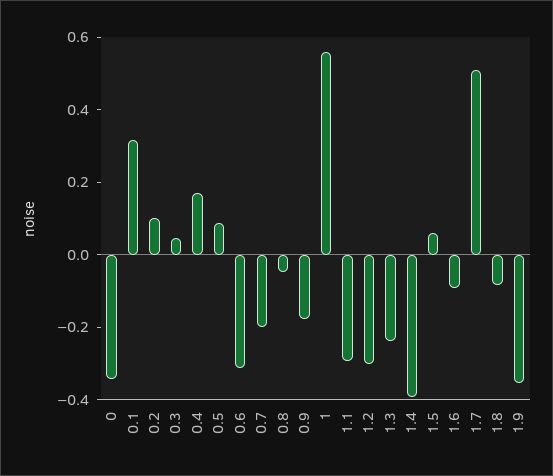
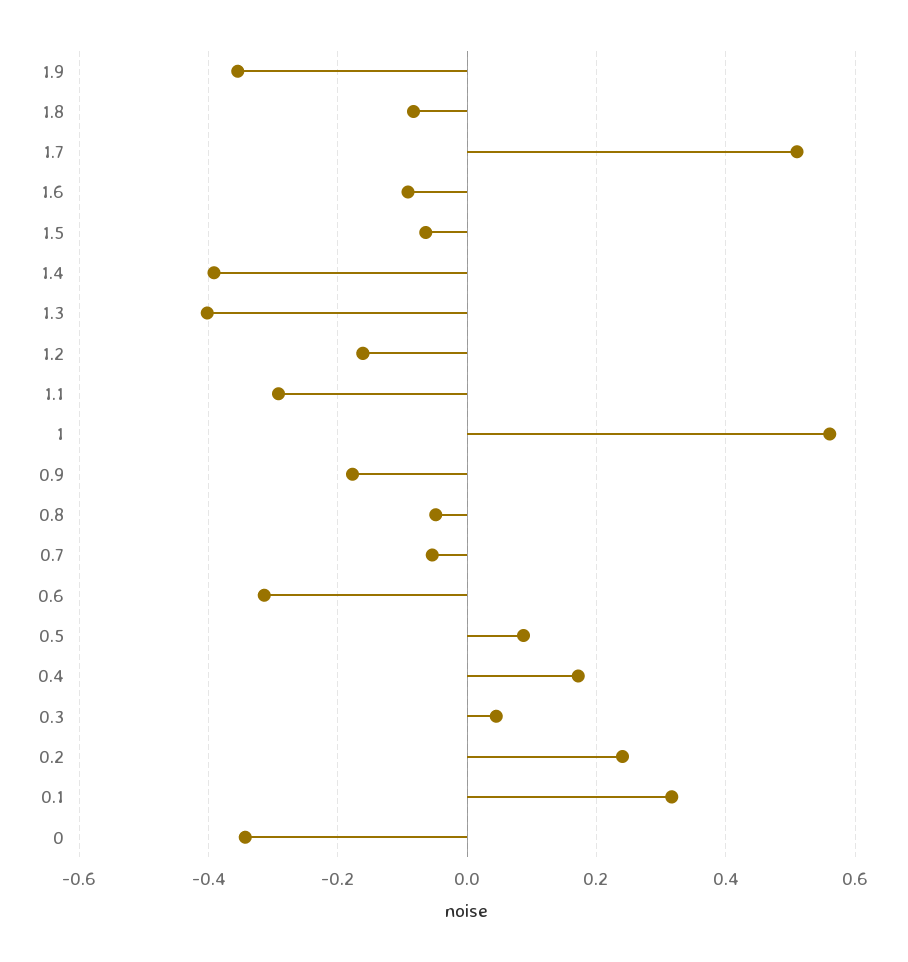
0.2: 0.1 -> 0.24
0.7: -0.2 -> -0.06
1.2: -0.3 -> -0.16
1.3: -0.25 -> -0.4
1.5: 0.05 -> -0.06

